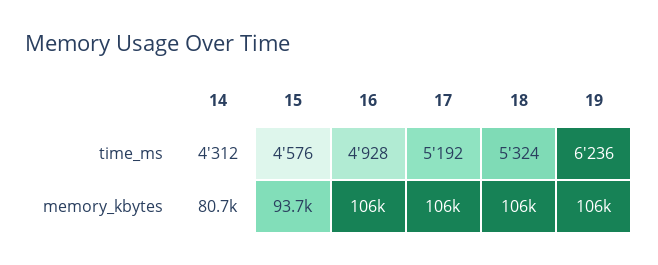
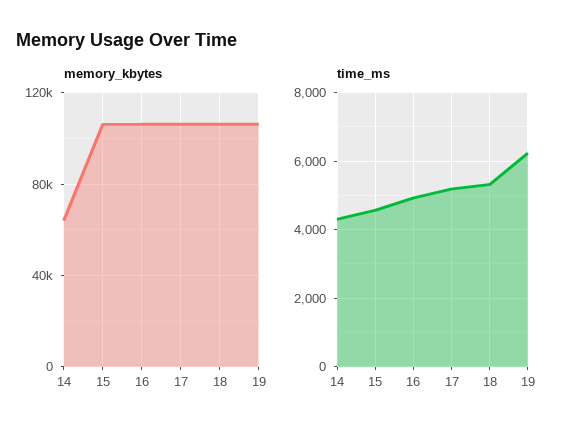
memory_kbytes, 14: 80700 -> 65000
memory_kbytes, 15: 93700 -> 105000

